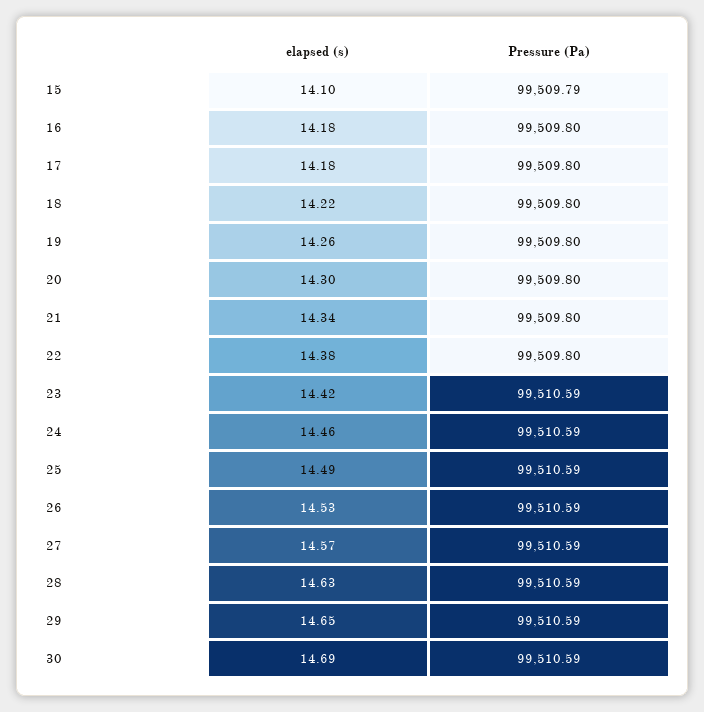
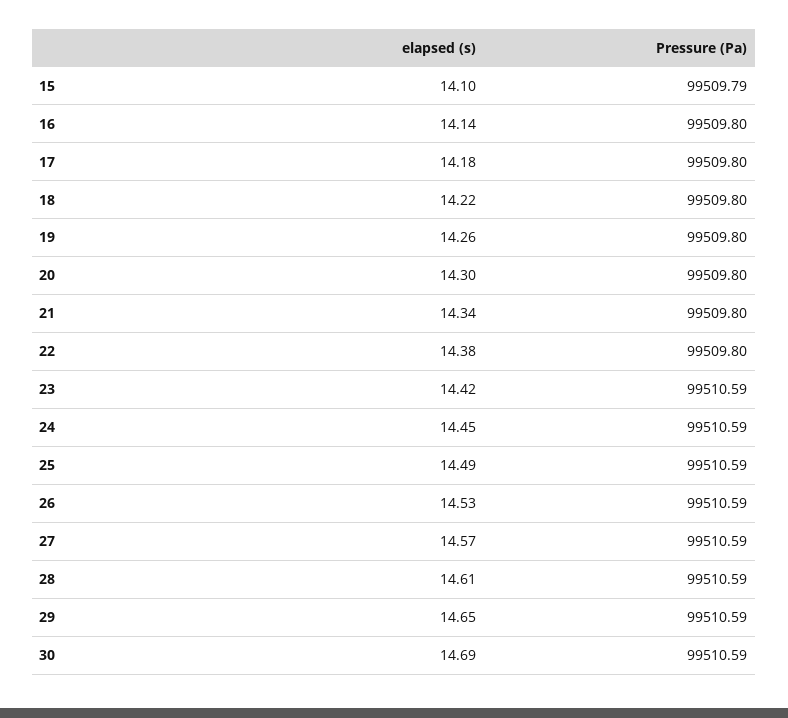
elapsed (s), 16: 14.18 -> 14.14
elapsed (s), 24: 14.46 -> 14.45
elapsed (s), 28: 14.63 -> 14.61

